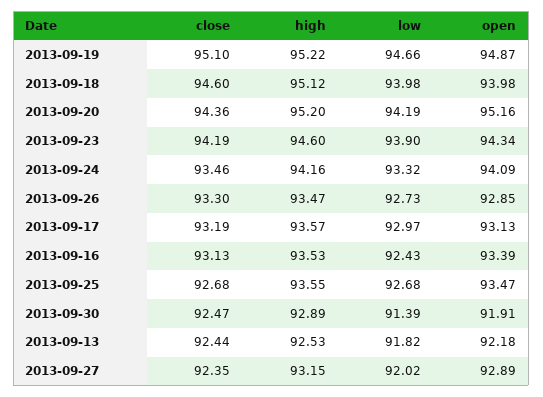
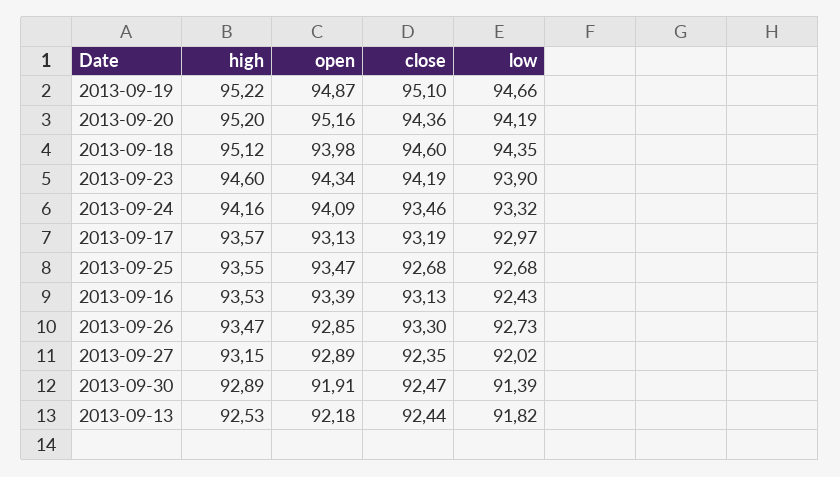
low, 2013-09-18: 93.98 -> 94.35

